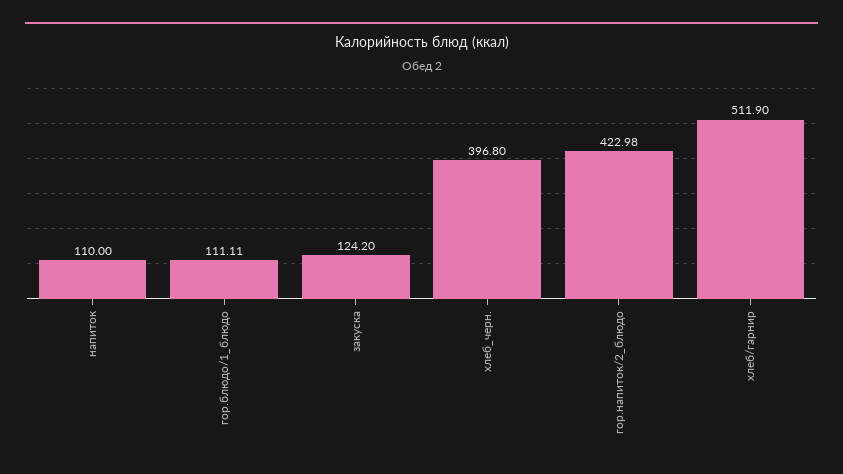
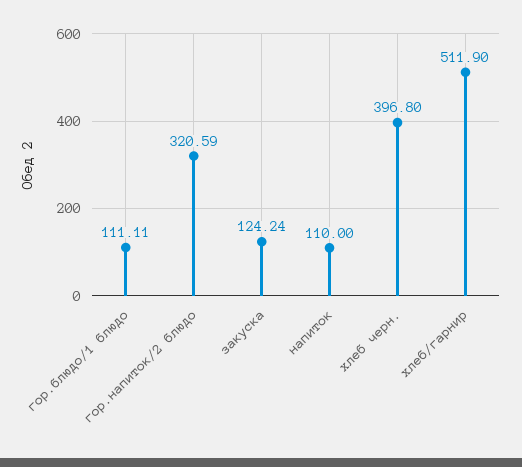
закуска: 124.2 -> 124.24
гор.напиток/2_блюдо: 422.98 -> 320.59

